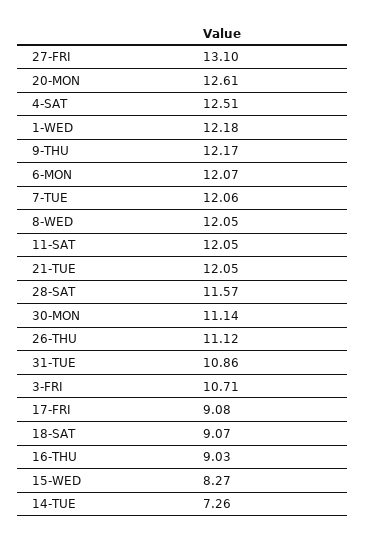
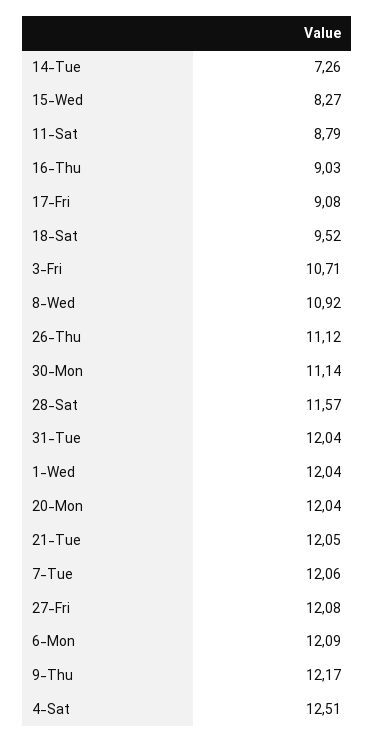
27-FRI: 13.1 -> 12.08
20-MON: 12.61 -> 12.04
1-WED: 12.18 -> 12.04
6-MON: 12.07 -> 12.09
8-WED: 12.05 -> 10.92
11-SAT: 12.05 -> 8.79
31-TUE: 10.86 -> 12.04
18-SAT: 9.07 -> 9.52

